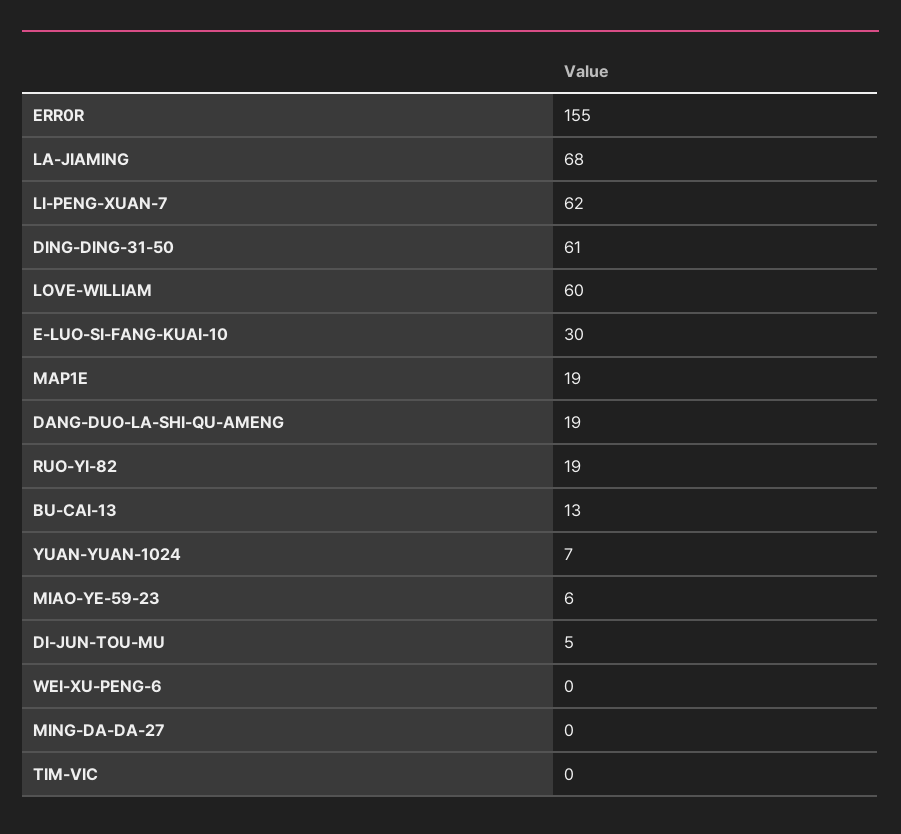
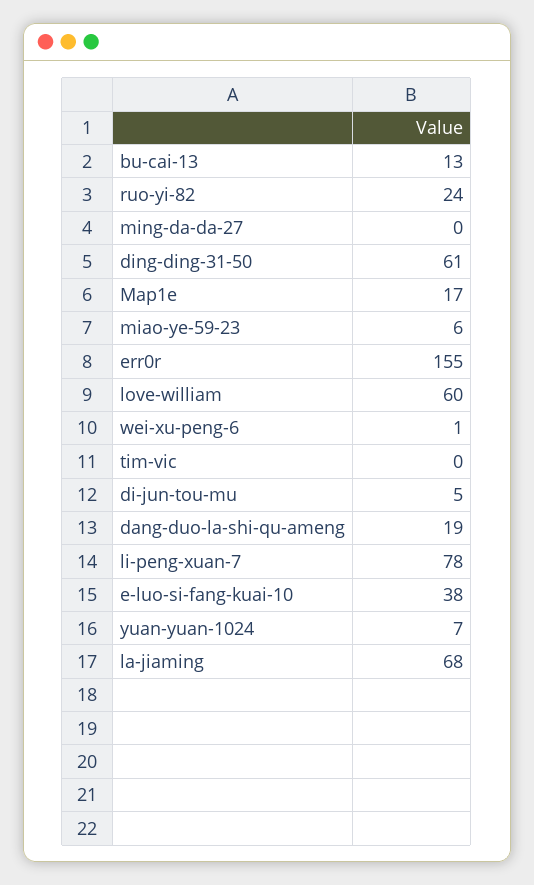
LI-PENG-XUAN-7: 62 -> 78
E-LUO-SI-FANG-KUAI-10: 30 -> 38
MAP1E: 19 -> 17
RUO-YI-82: 19 -> 24
WEI-XU-PENG-6: 0 -> 1

